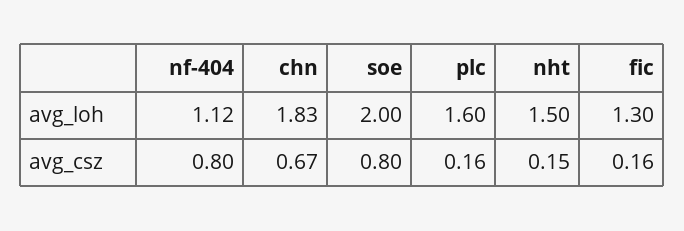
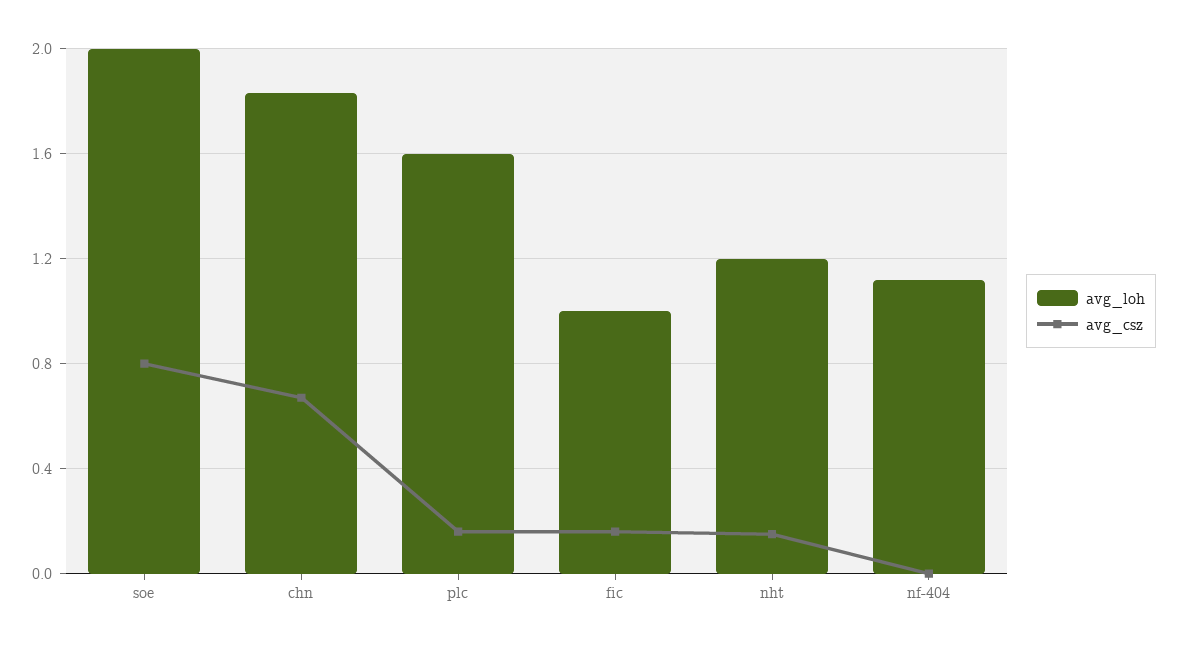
avg_loh, nht: 1.5 -> 1.2
avg_loh, fic: 1.3 -> 1
avg_csz, nf-404: 0.8 -> 0

